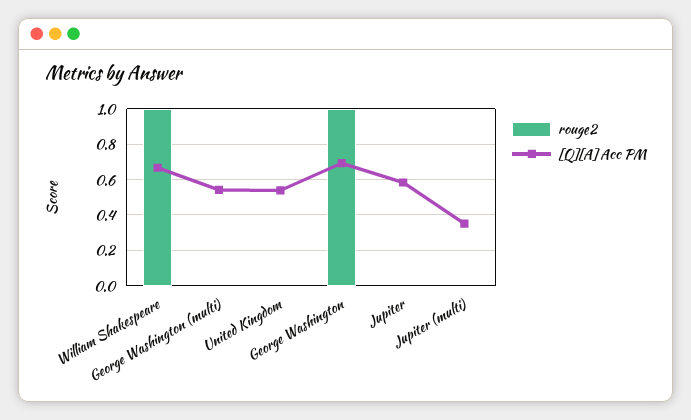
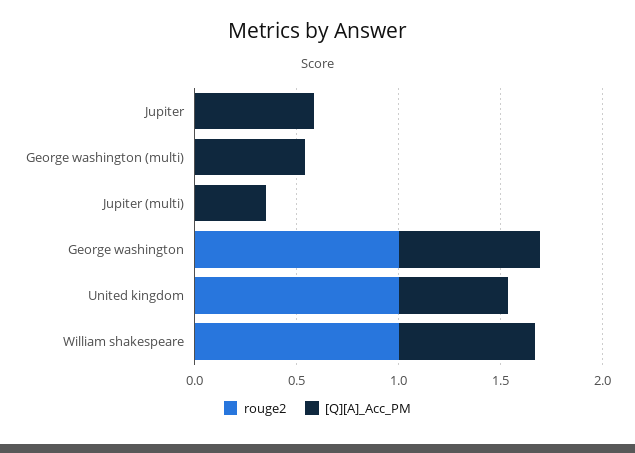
rouge2, United Kingdom: 0 -> 1

